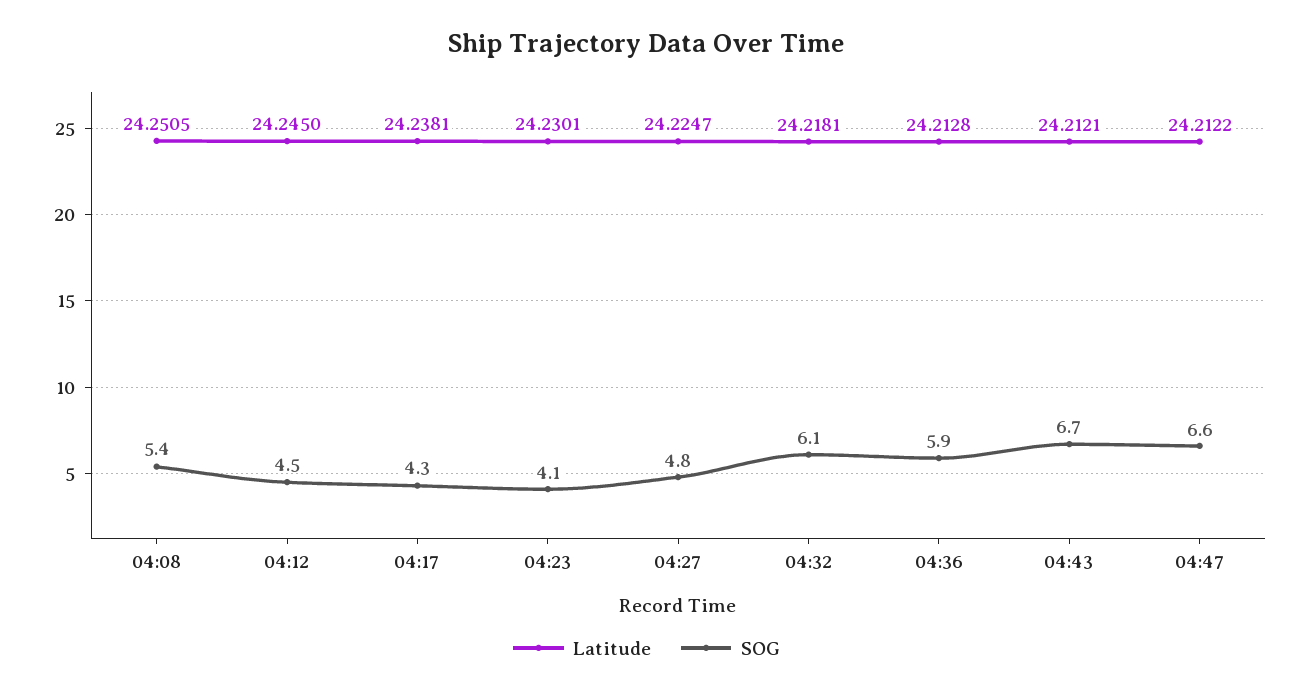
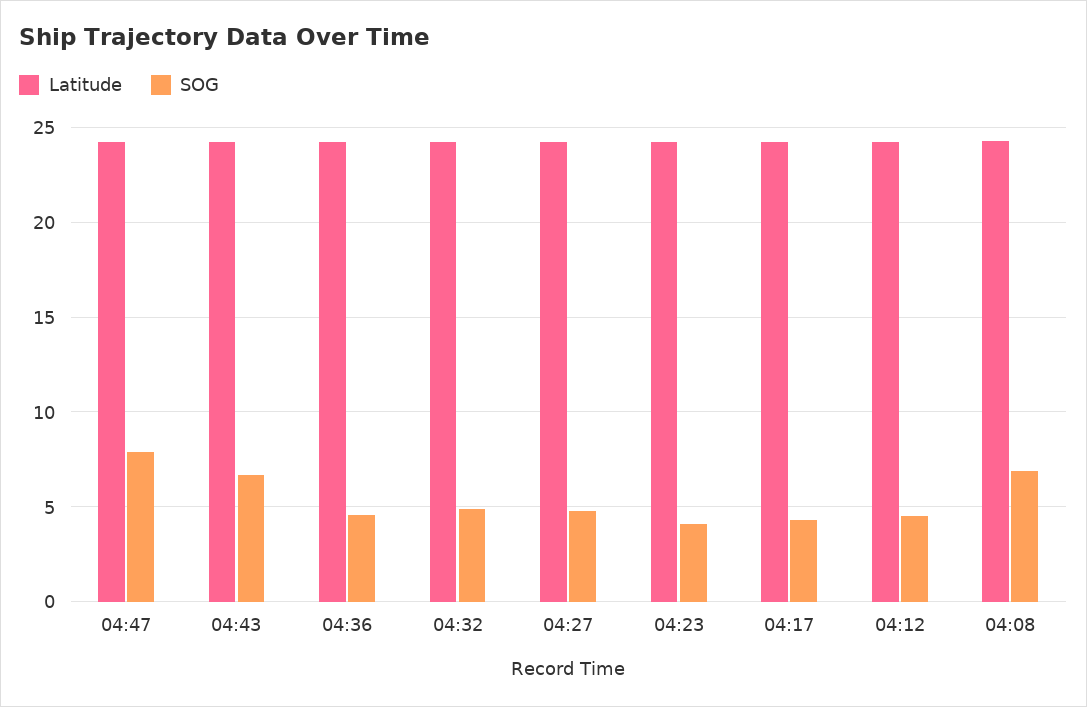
SOG, 04:08: 5.4 -> 7
SOG, 04:32: 6.1 -> 5
SOG, 04:36: 5.9 -> 4.5
SOG, 04:47: 6.6 -> 8

